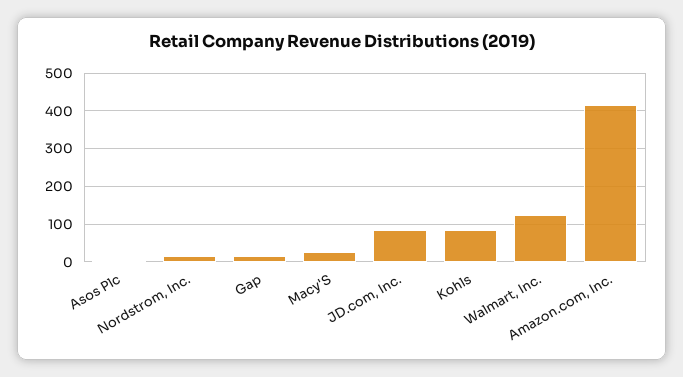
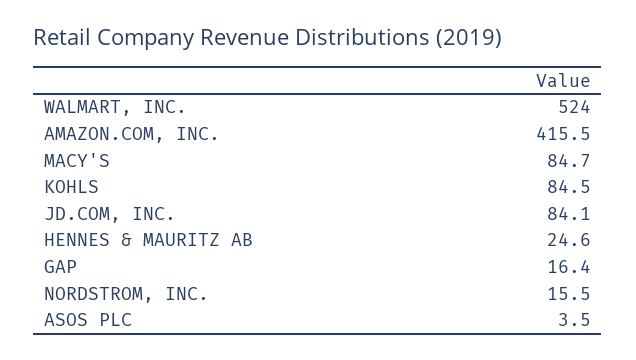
Macy'S: 20 -> 84.7
Walmart, Inc.: 120 -> 524
HENNES & MAURITZ AB: none -> 24.6

